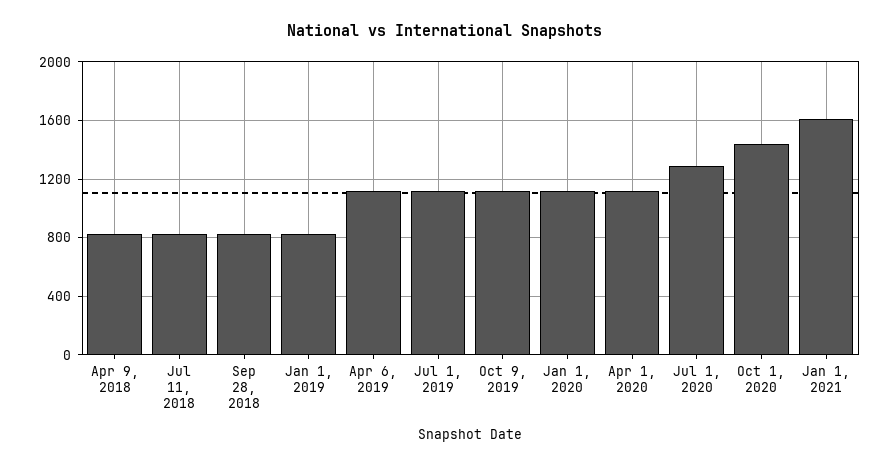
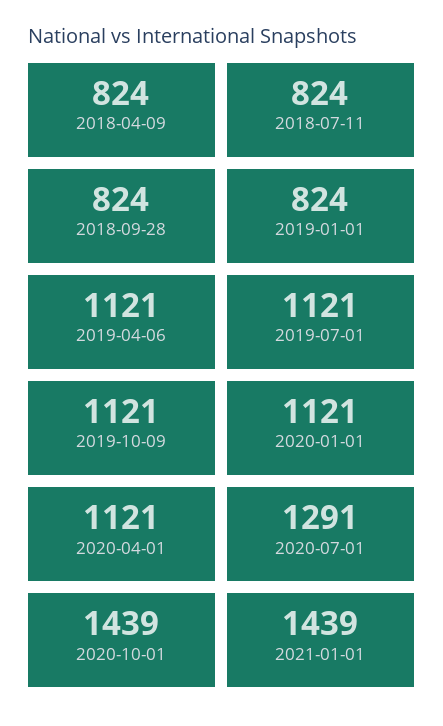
Jan 1, 2021: 1600 -> 1439

